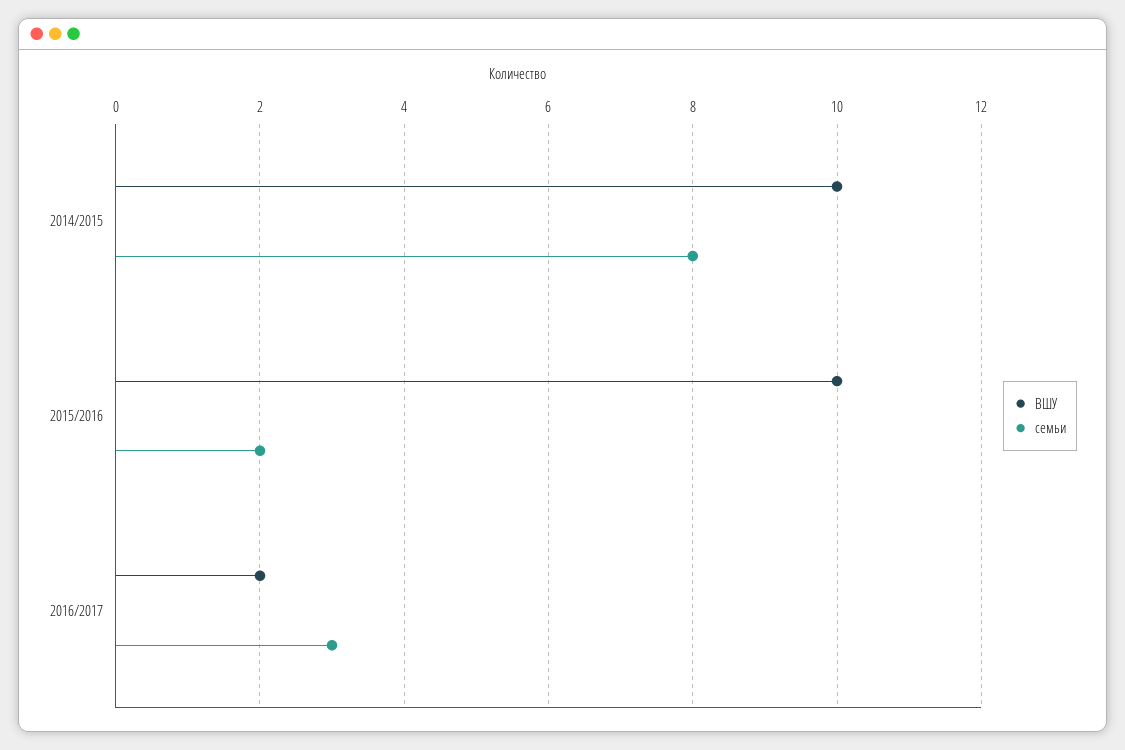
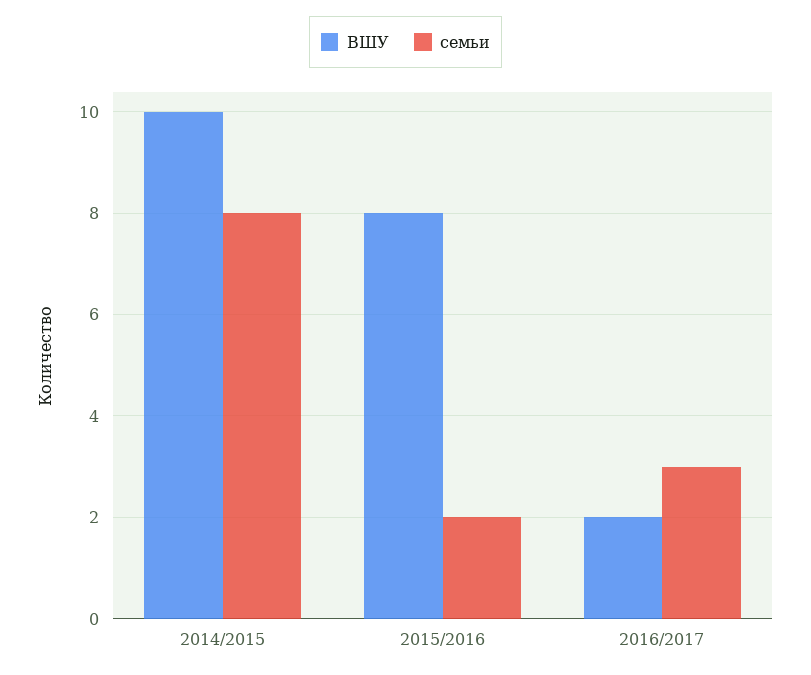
ВШУ, 2015/2016: 10 -> 8

